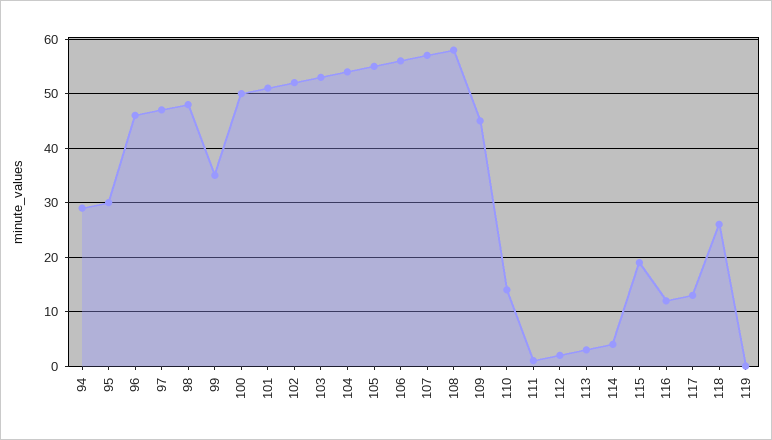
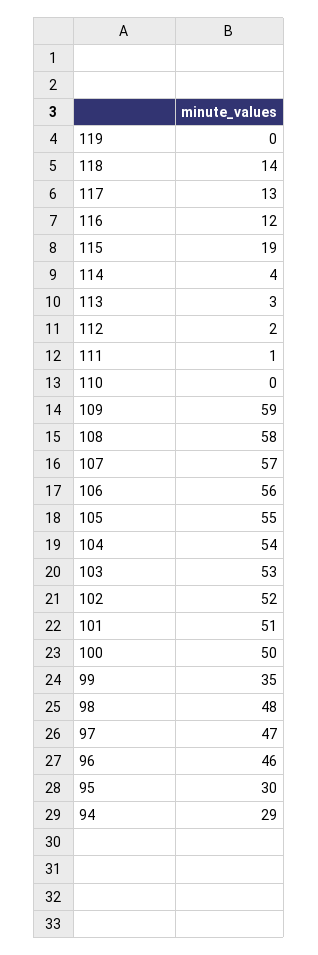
109: 45 -> 59
110: 15 -> 0
118: 25 -> 14

